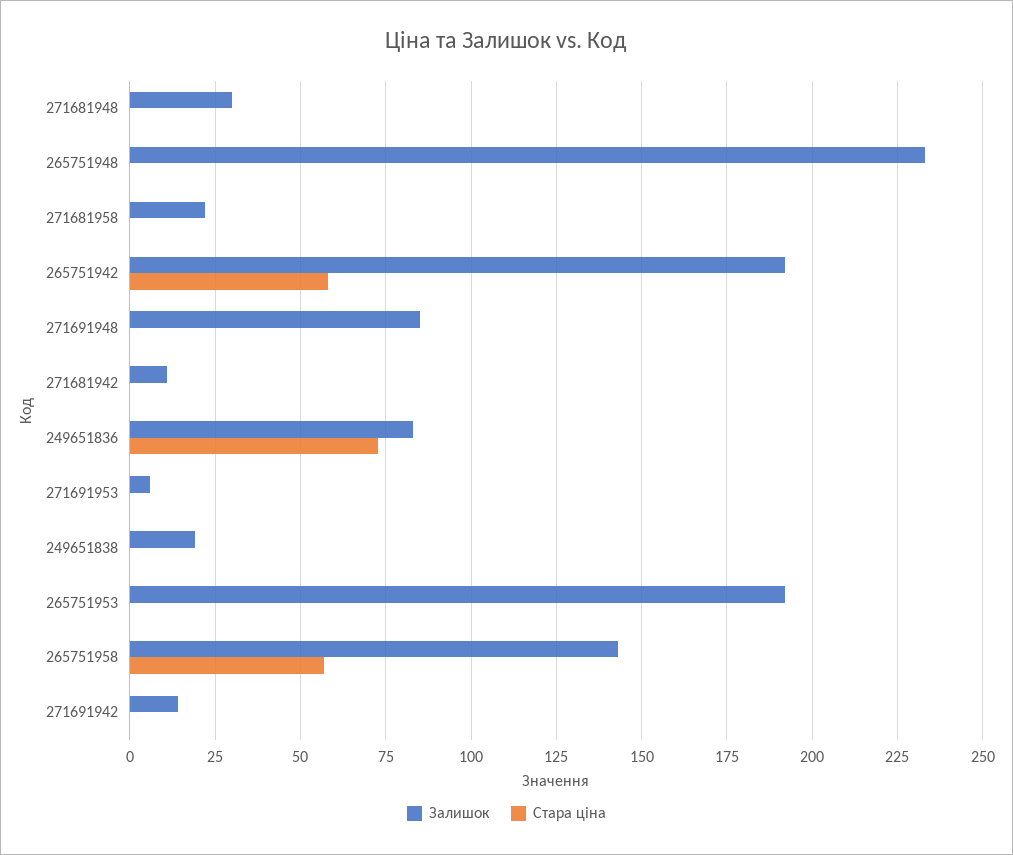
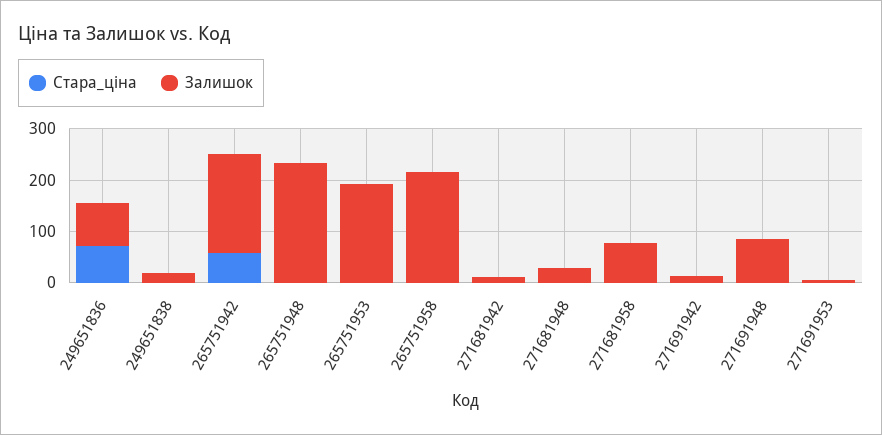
Залишок, 271681958: 22.5 -> 80
Залишок, 265751958: 142.5 -> 220
Стара ціна, 265751958: 57.5 -> 0

